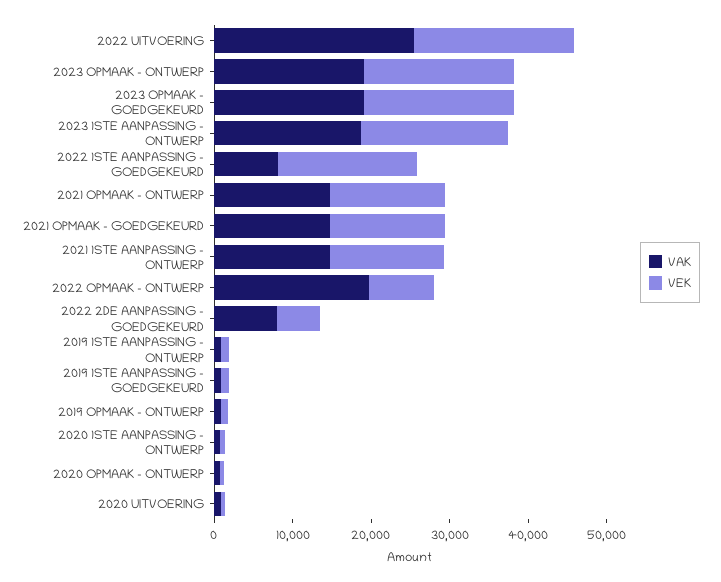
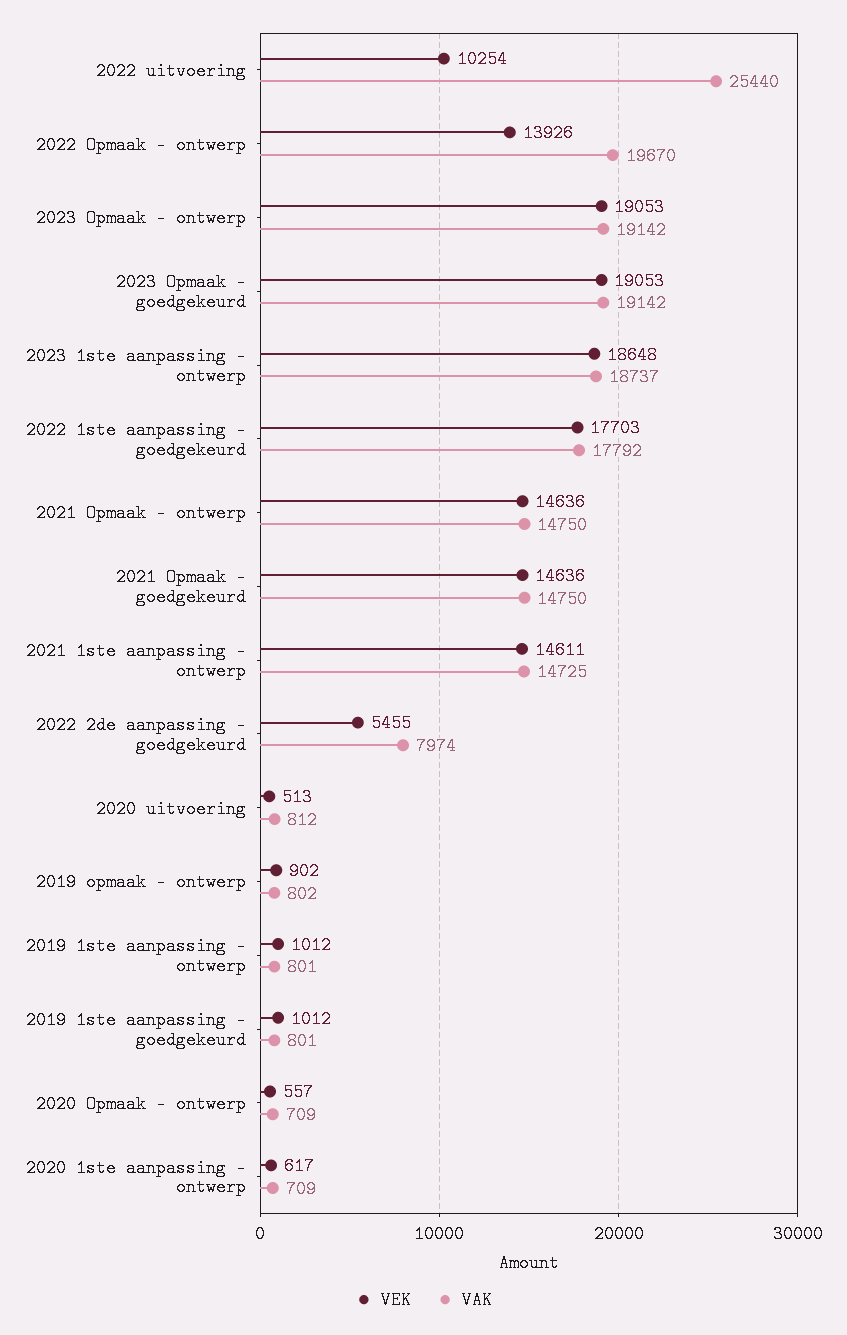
VEK, 2022 UITVOERING: 20000 -> 10254
VAK, 2022 1STE AANPASSING - GOEDGEKEURD: 8000 -> 17792
VEK, 2022 OPMAAK - ONTWERP: 8000 -> 13926

